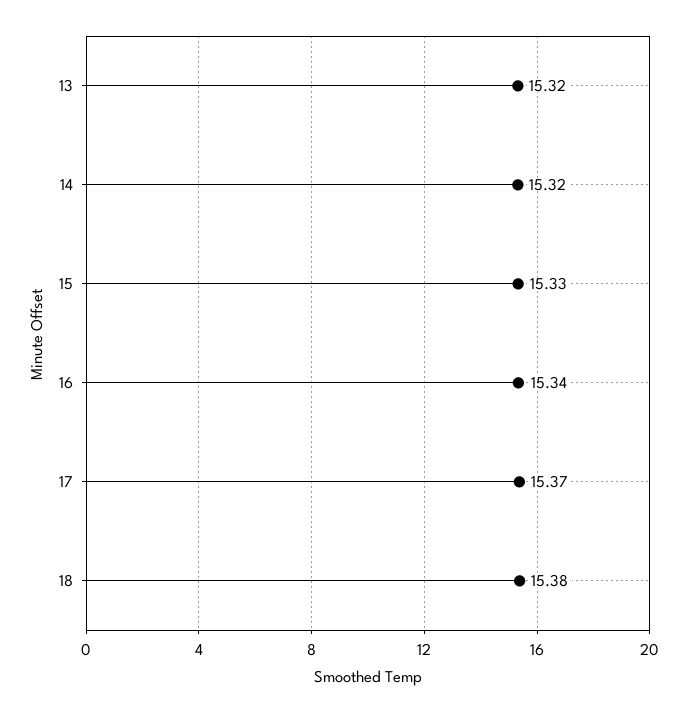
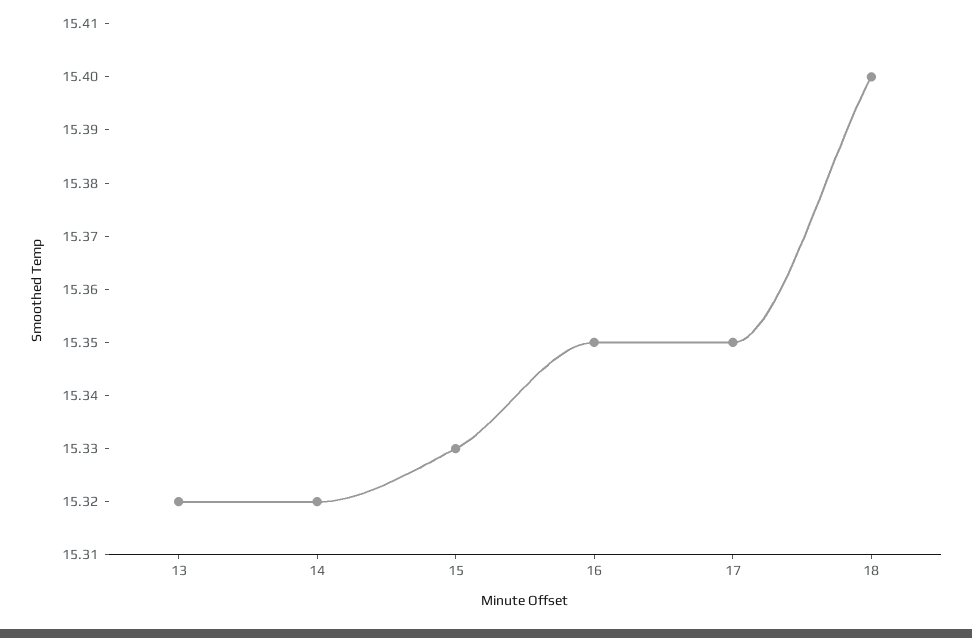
16: 15.34 -> 15.35
17: 15.37 -> 15.35
18: 15.38 -> 15.4

